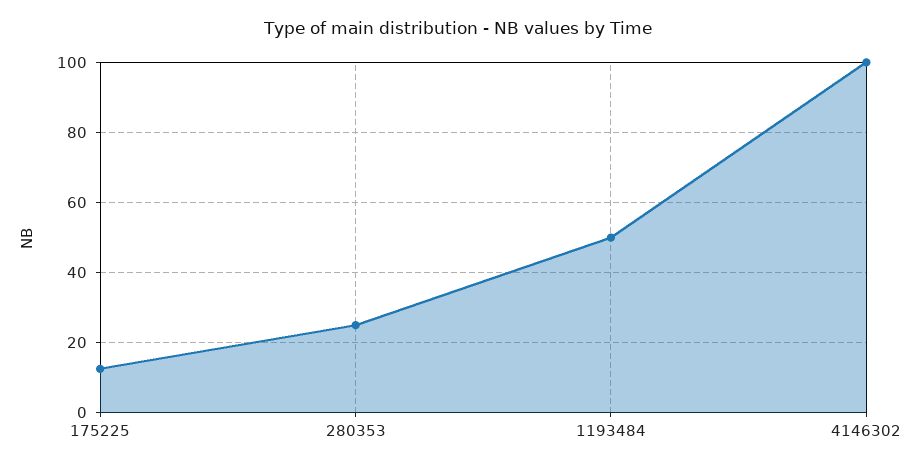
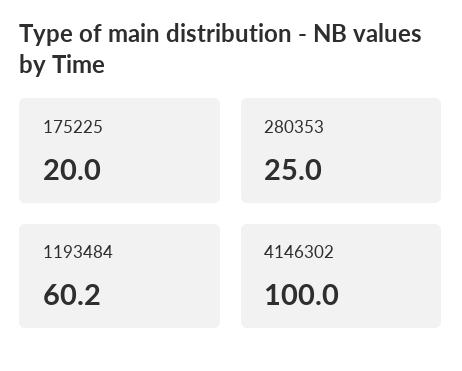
175225: 12 -> 20
1193484: 50 -> 60.2

